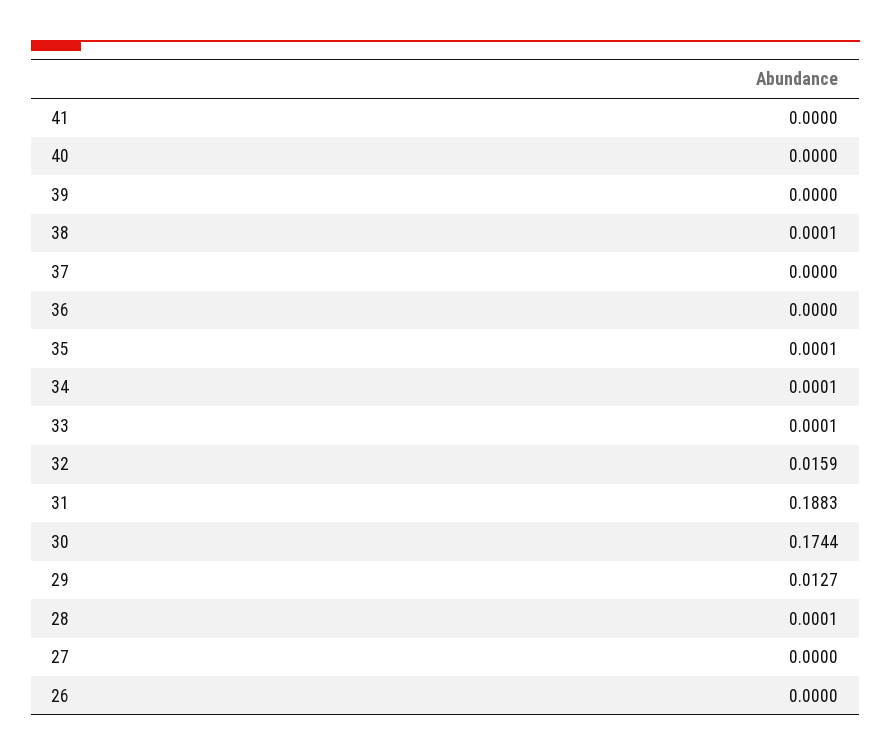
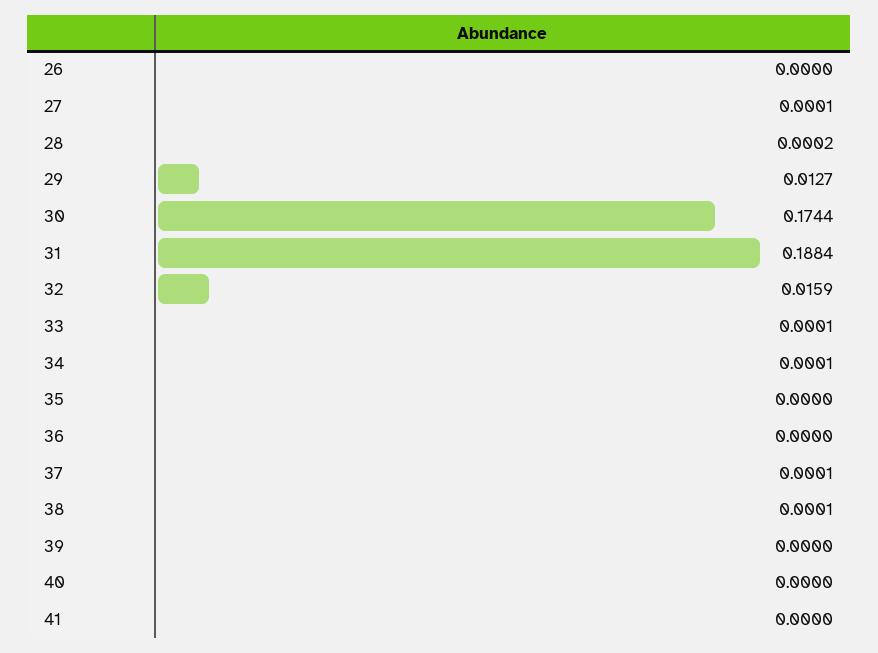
37: 0 -> 0.0001
35: 0.0001 -> 0
31: 0.1883 -> 0.1884
28: 0.0001 -> 0.0002
27: 0 -> 0.0001

